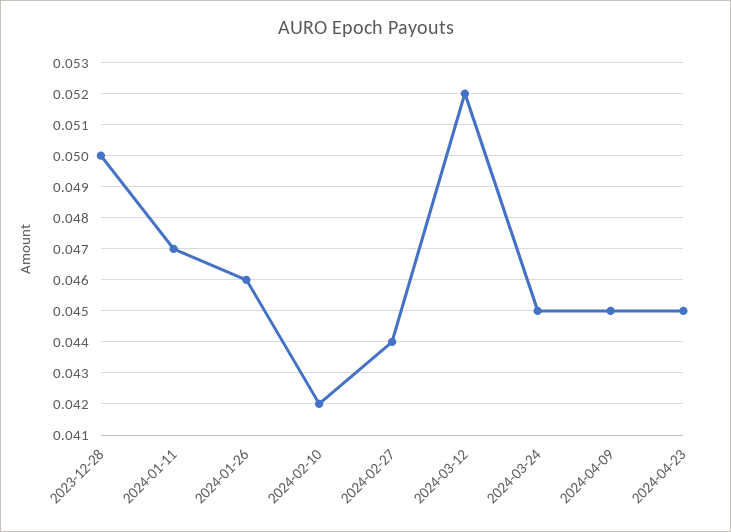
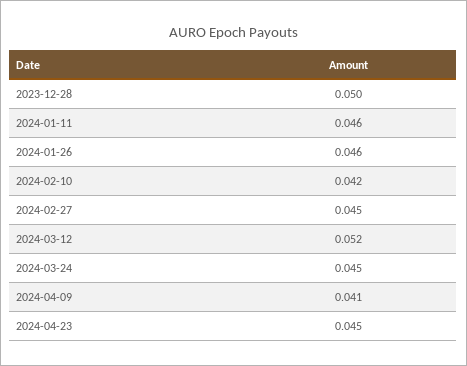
2024-01-11: 0.047 -> 0.046
2024-02-27: 0.044 -> 0.045
2024-04-09: 0.045 -> 0.041

